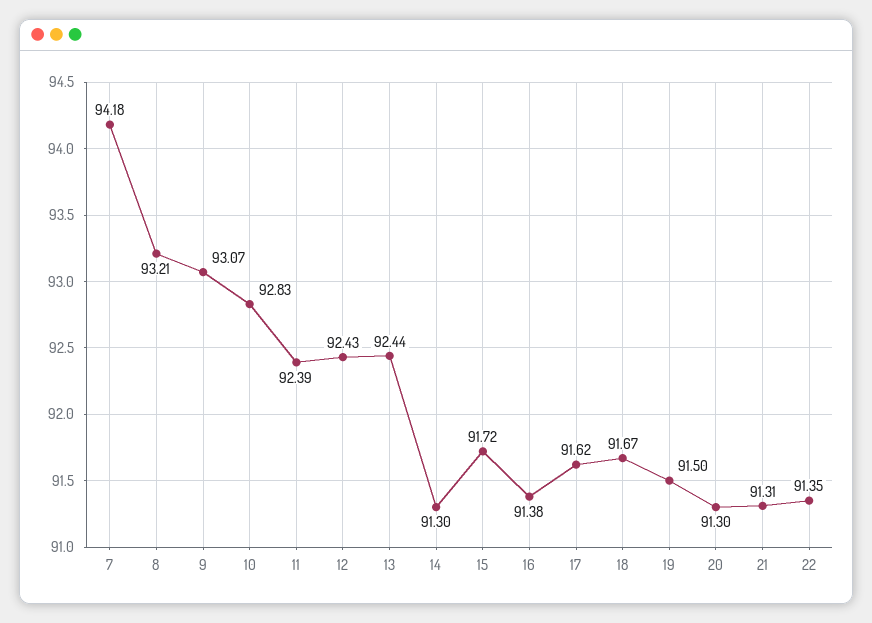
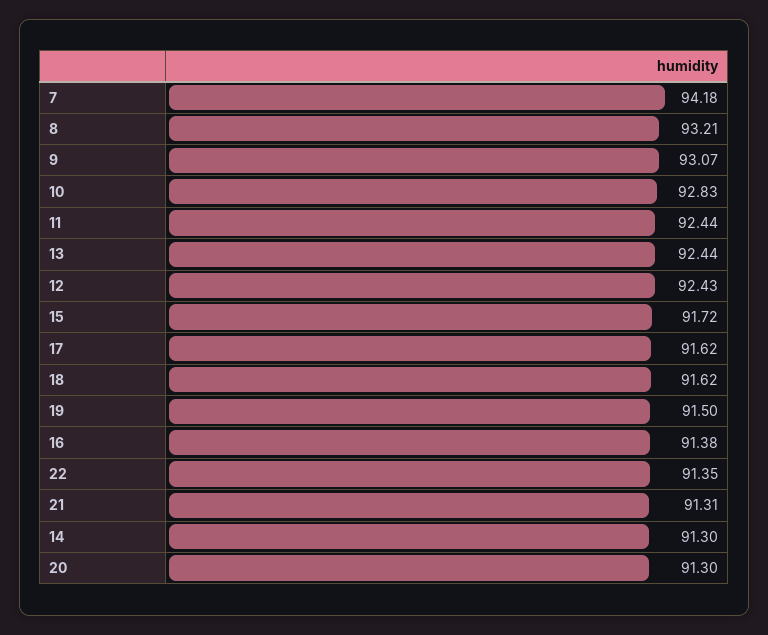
11: 92.39 -> 92.44
18: 91.67 -> 91.62

